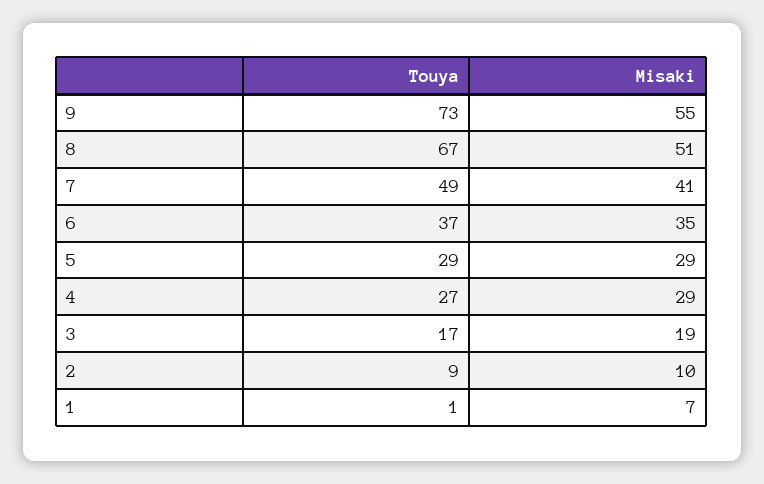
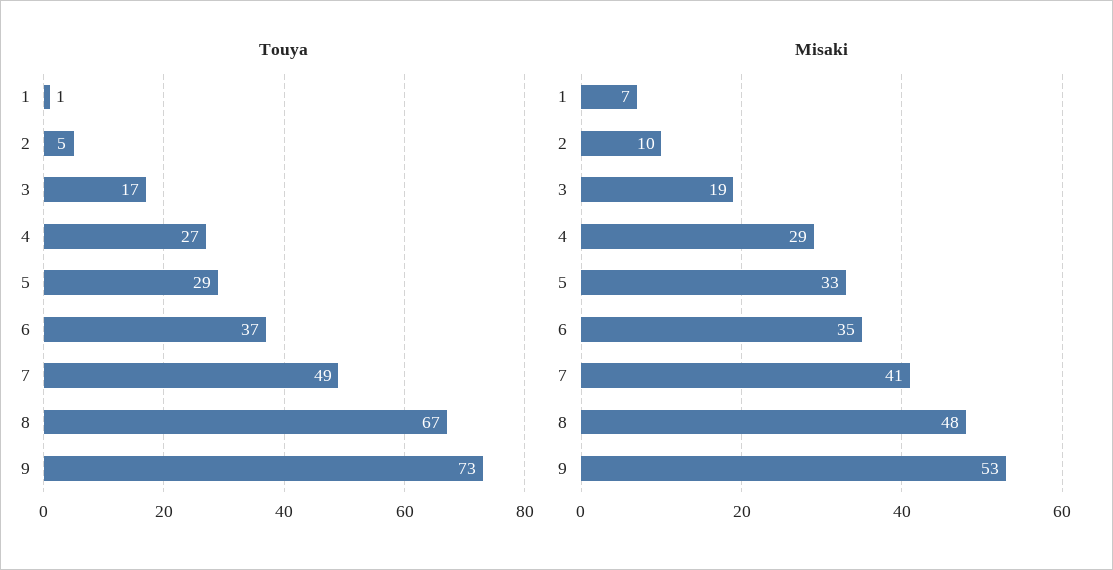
Misaki, 9: 55 -> 53
Misaki, 8: 51 -> 48
Misaki, 5: 29 -> 33
Touya, 2: 9 -> 5

